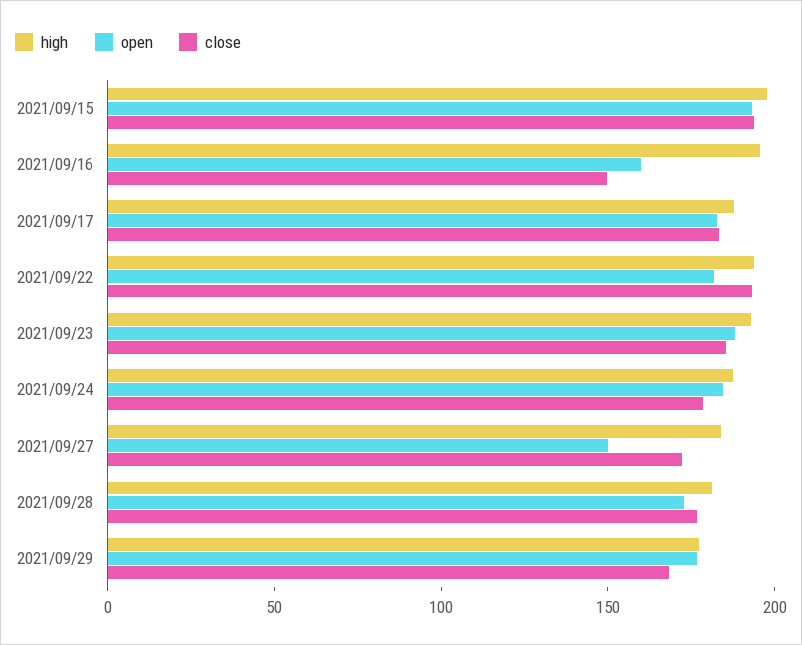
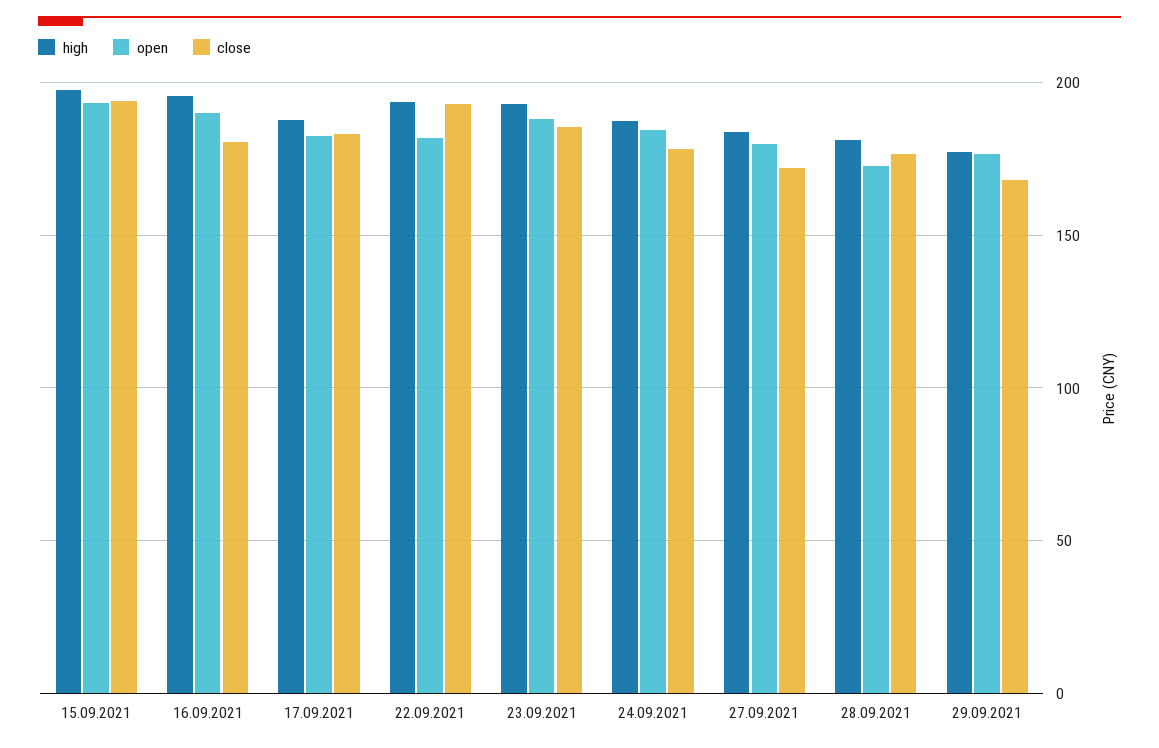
open, 2021/09/16: 160 -> 190
close, 2021/09/16: 150 -> 180
open, 2021/09/27: 150 -> 180

